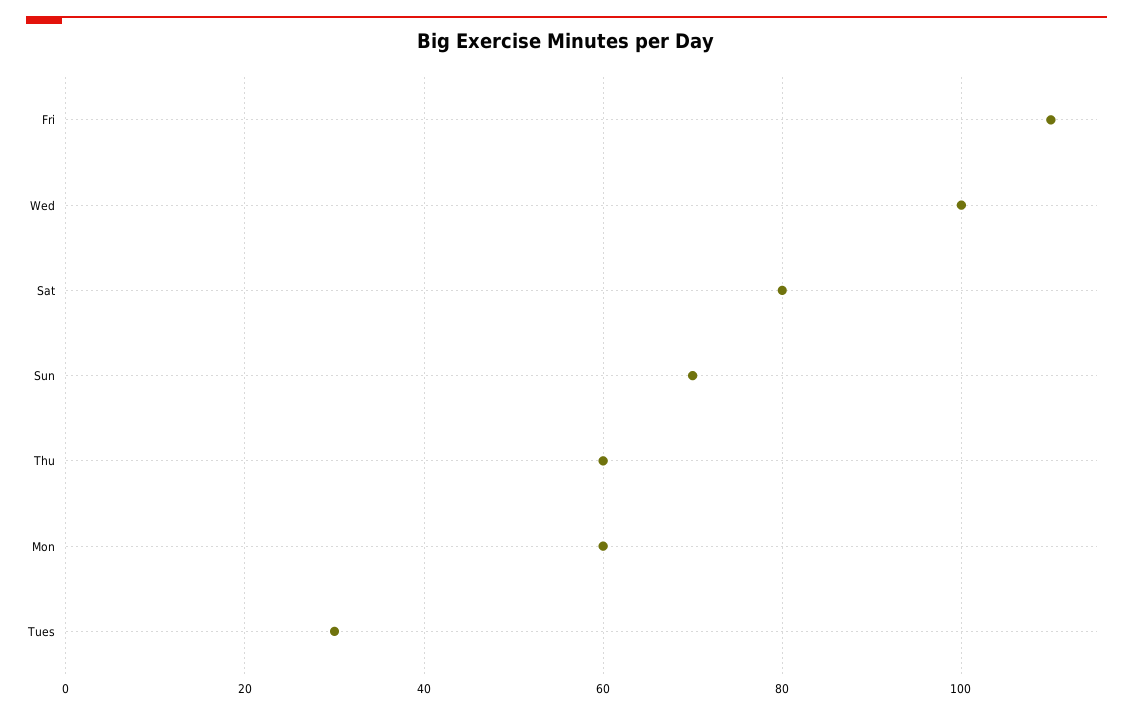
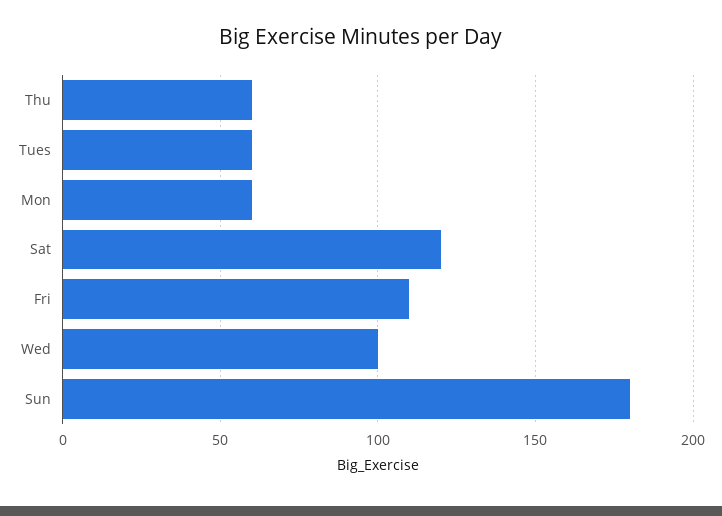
Sat: 80 -> 120
Sun: 70 -> 180
Tues: 30 -> 60

